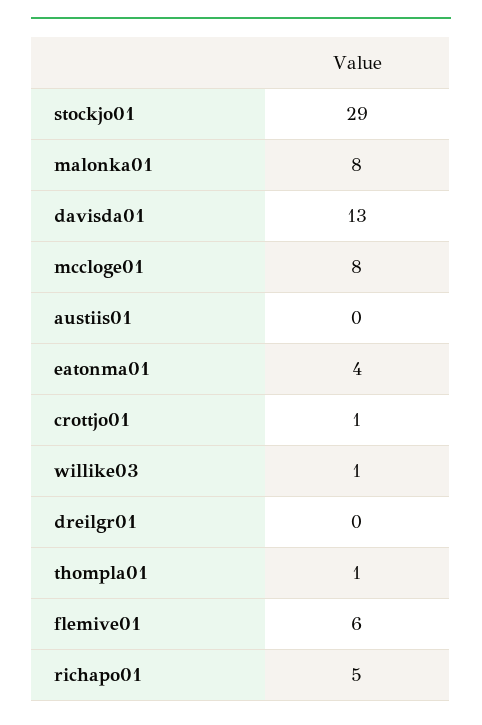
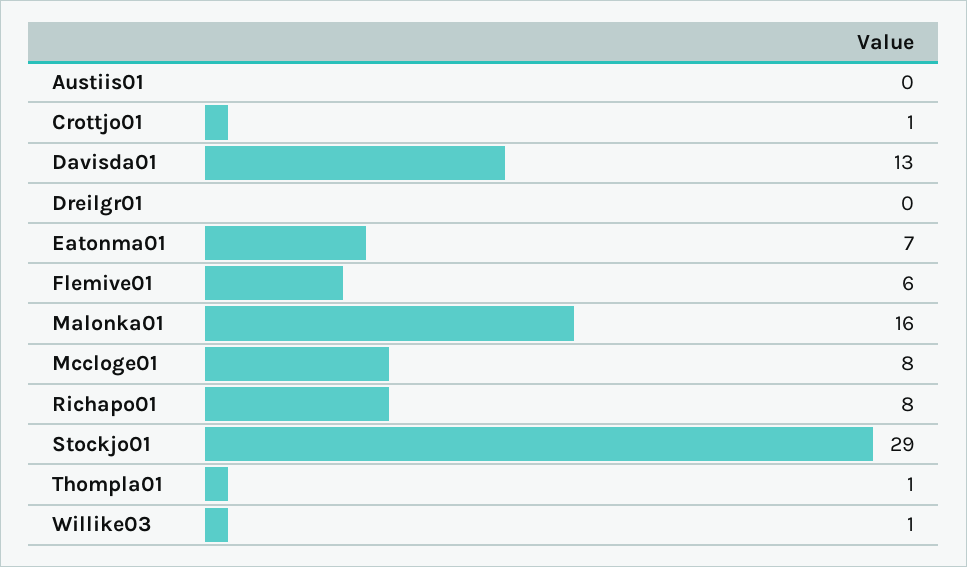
malonka01: 8 -> 16
eatonma01: 4 -> 7
richapo01: 5 -> 8

